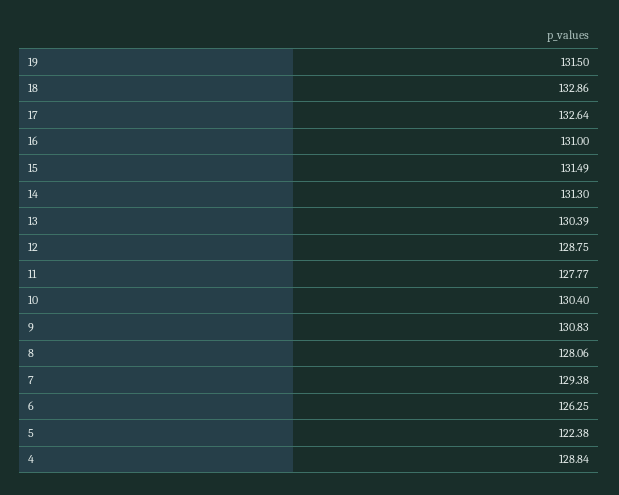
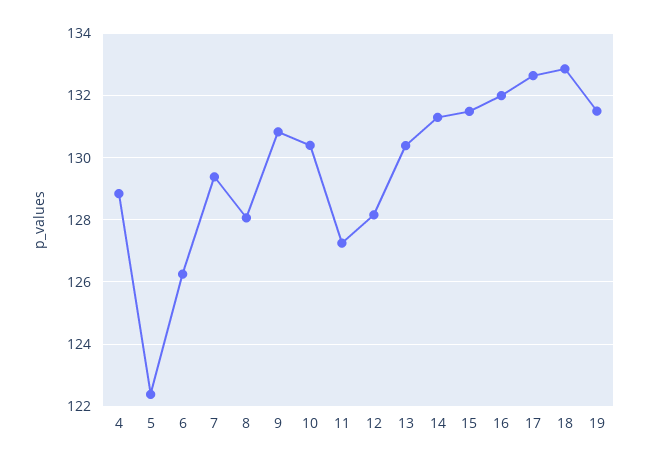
16: 131 -> 132
12: 128.75 -> 128.2
11: 127.77 -> 127.2

